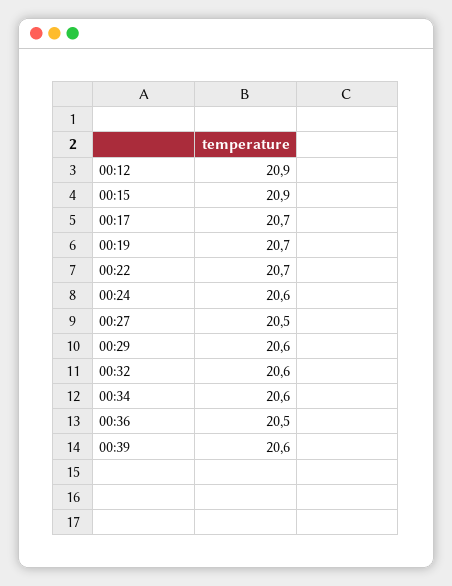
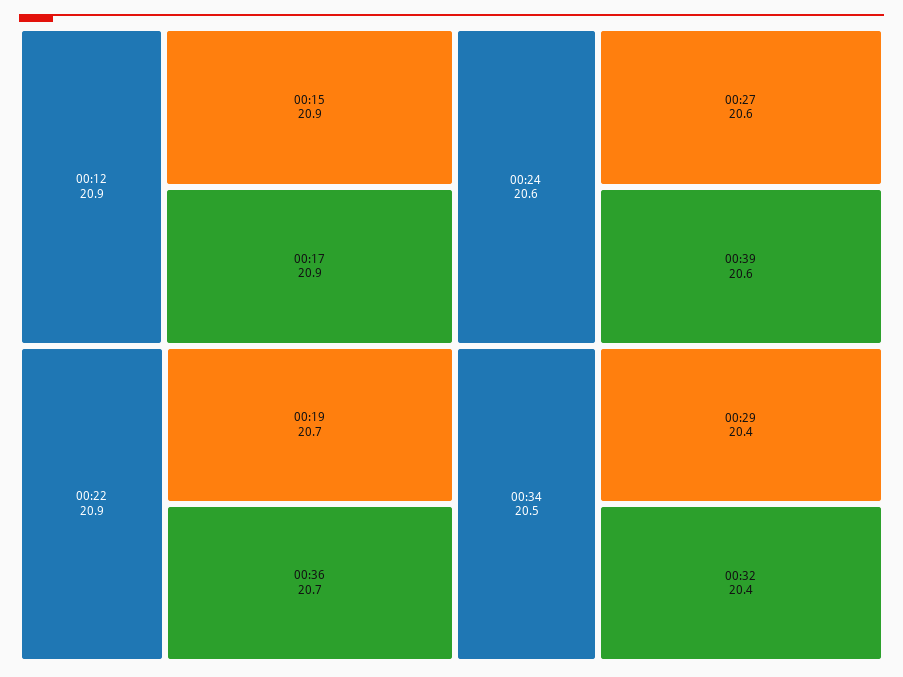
00:17: 20.7 -> 20.9
00:22: 20.7 -> 20.9
00:27: 20.5 -> 20.6
00:29: 20.6 -> 20.4
00:32: 20.6 -> 20.4
00:34: 20.6 -> 20.5
00:36: 20.5 -> 20.7

